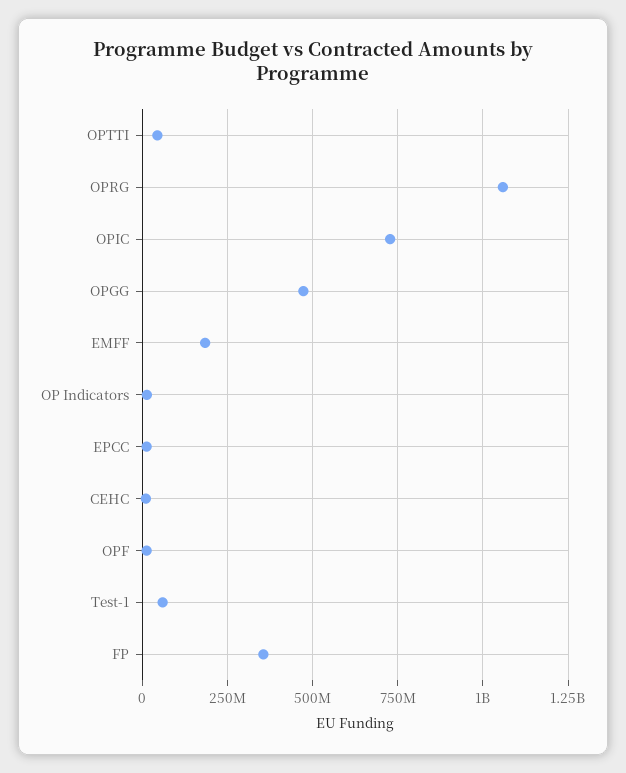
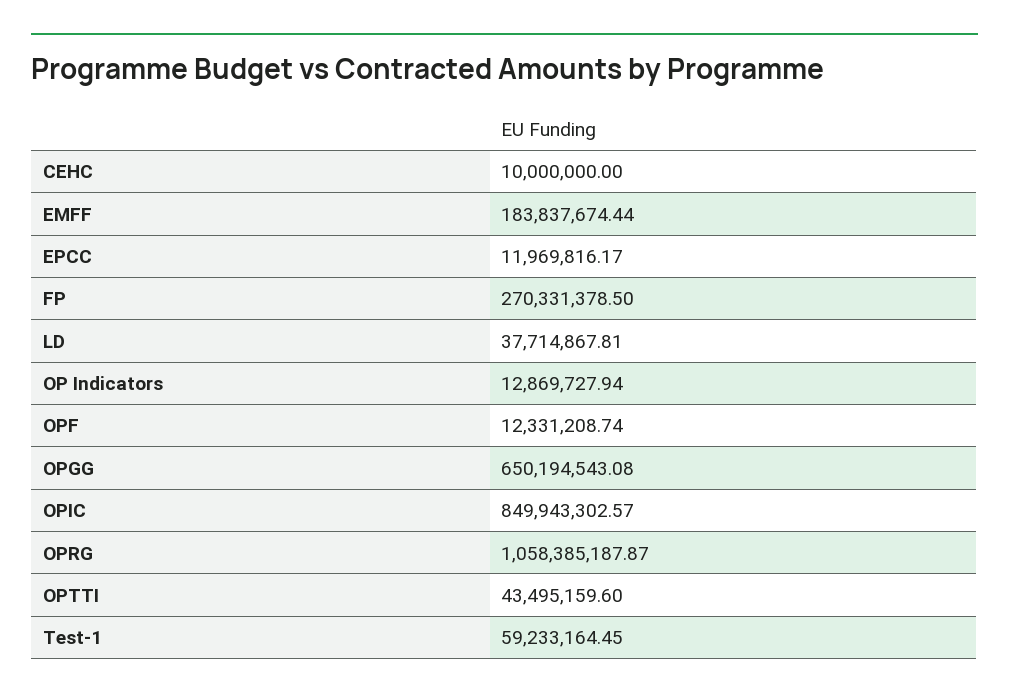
OPIC: 725000000 -> 849943302.57
OPGG: 475000000 -> 650194543.08
FP: 350000000 -> 270331378.5
LD: none -> 37714867.81

